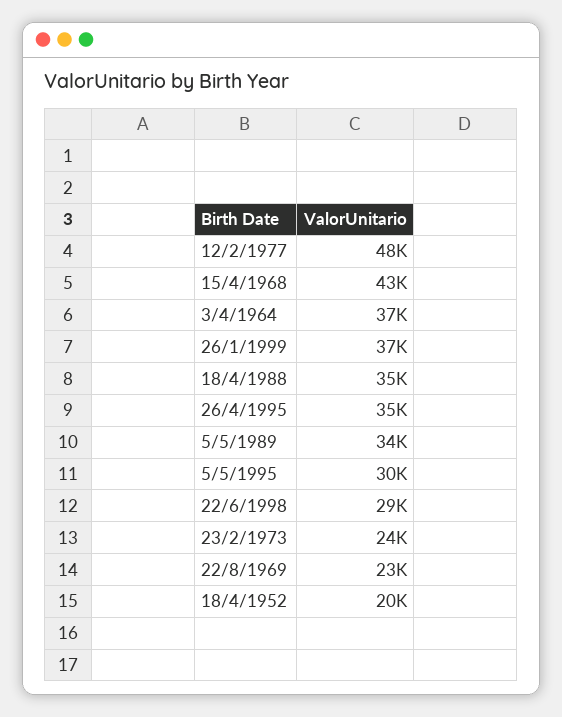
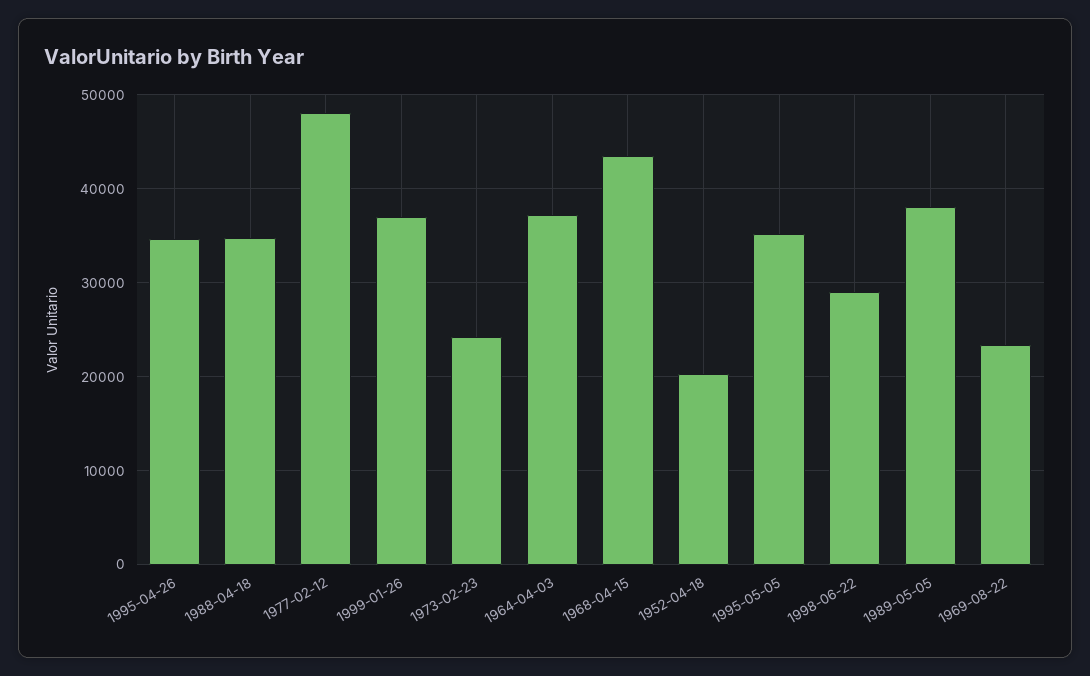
5/5/1989: 34000 -> 38000
5/5/1995: 30000 -> 35000

